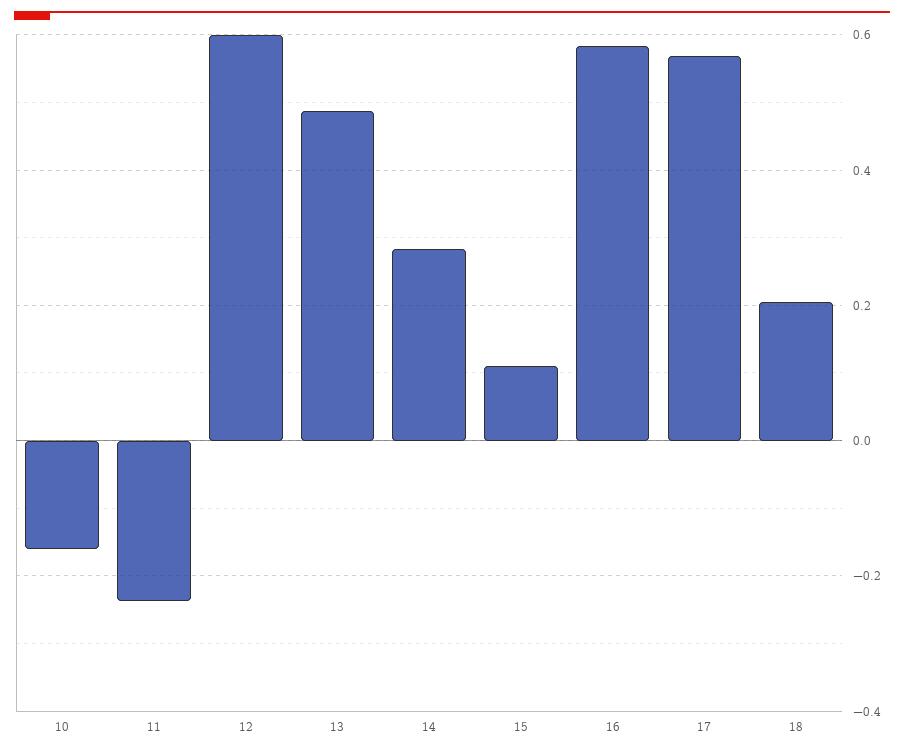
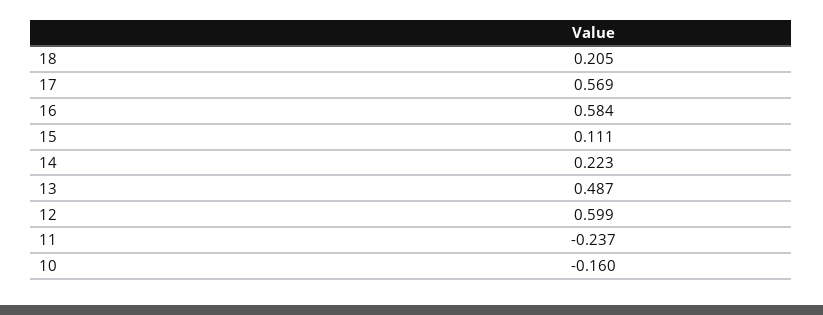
14: 0.28 -> 0.223

